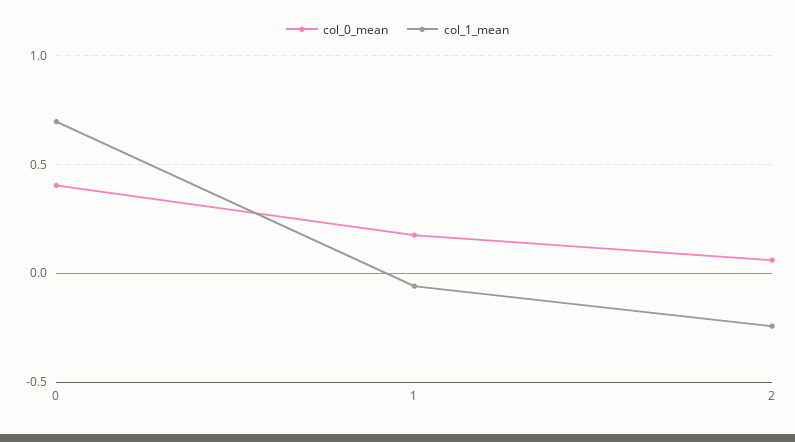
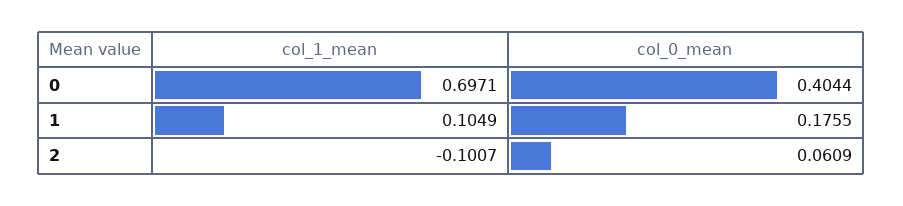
col_1_mean, 1: -0.05 -> 0.1049
col_1_mean, 2: -0.25 -> -0.1007

